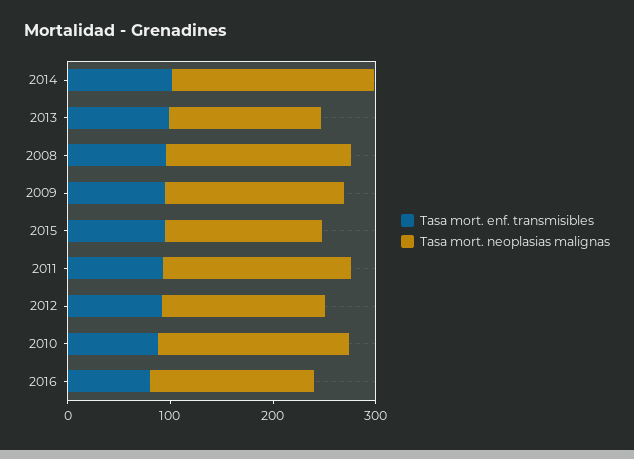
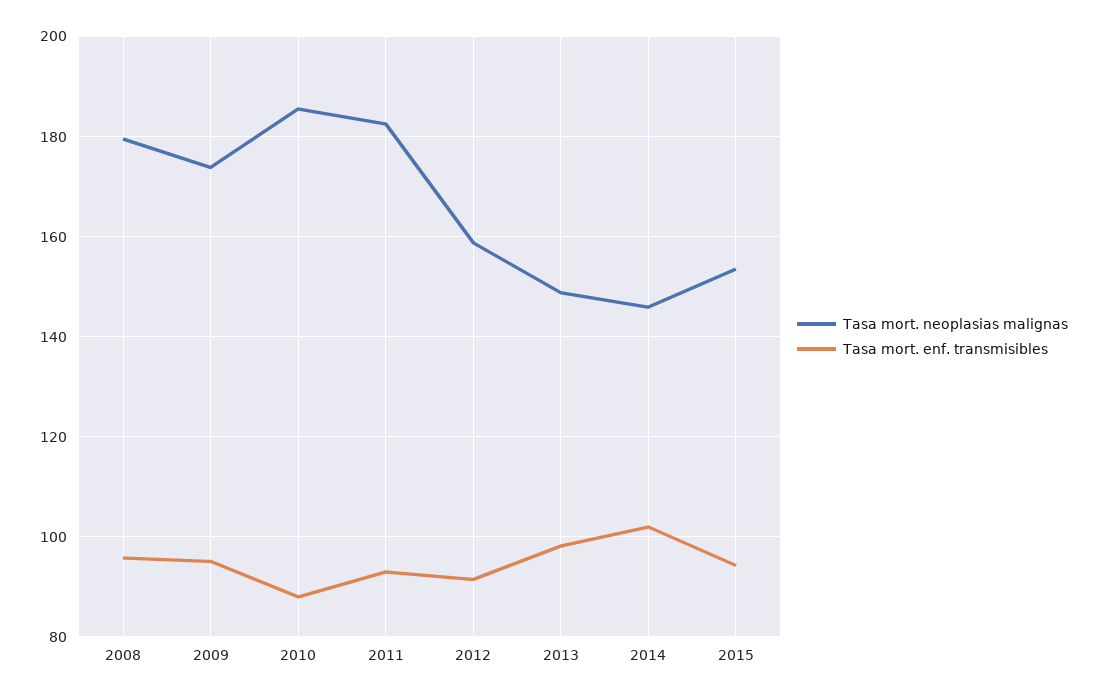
Tasa mort. neoplasias malignas, 2014: 200 -> 146
Tasa mort. enf. transmisibles, 2016: 80 -> none
Tasa mort. neoplasias malignas, 2016: 160 -> none

